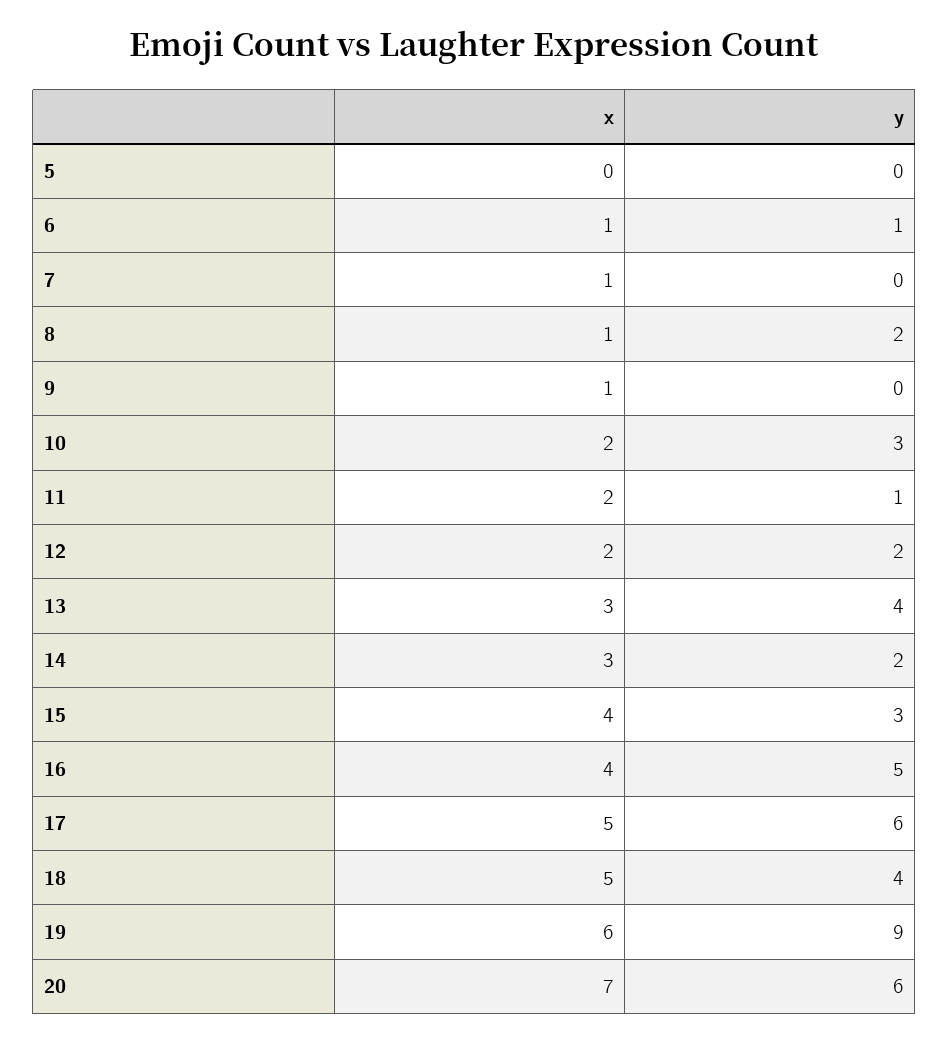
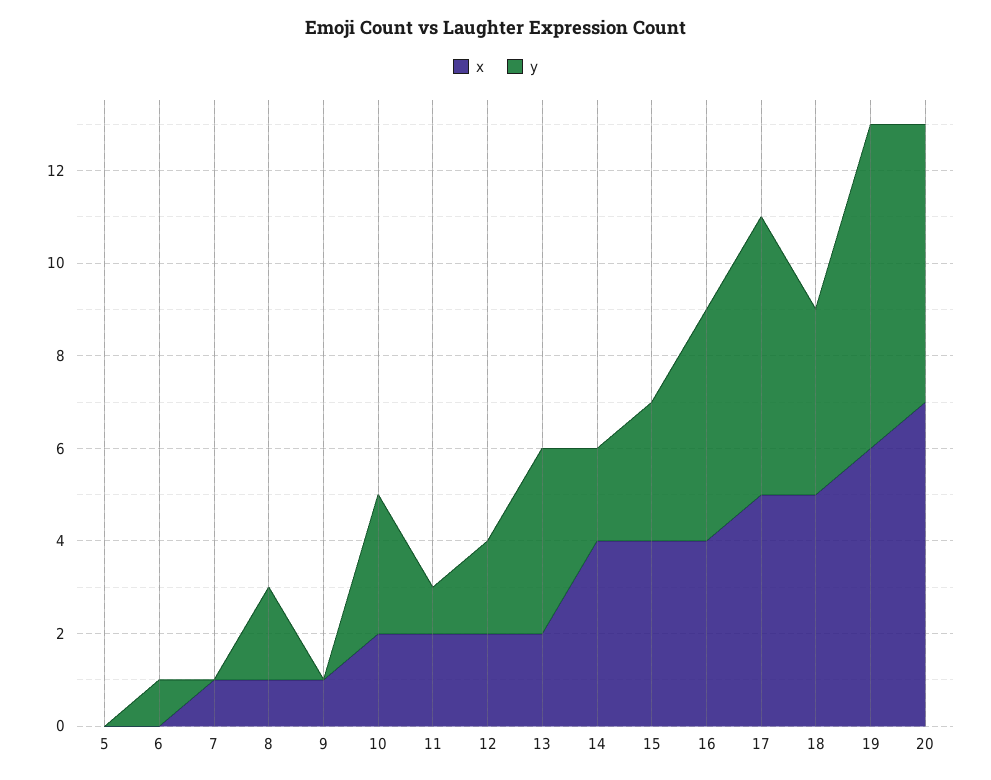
x, 6: 1 -> 0
x, 13: 3 -> 2
x, 14: 3 -> 4
y, 19: 9 -> 7

